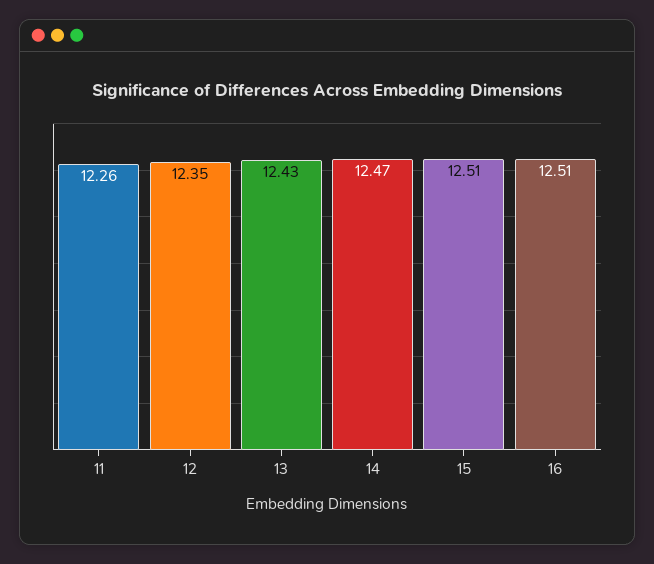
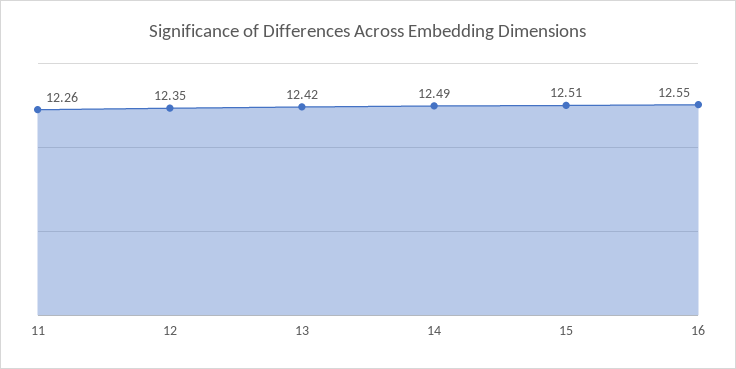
13: 12.43 -> 12.42
14: 12.47 -> 12.49
16: 12.51 -> 12.55

